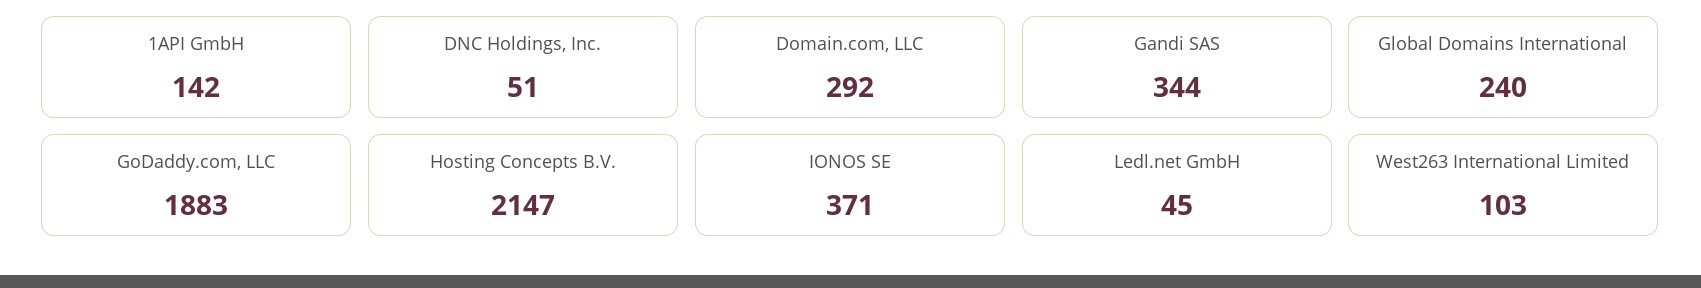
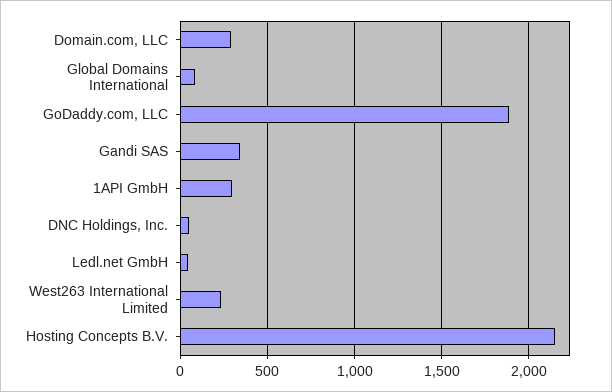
1API GmbH: 142 -> 300
Global Domains International: 240 -> 100
IONOS SE: 371 -> none
West263 International Limited: 103 -> 250

